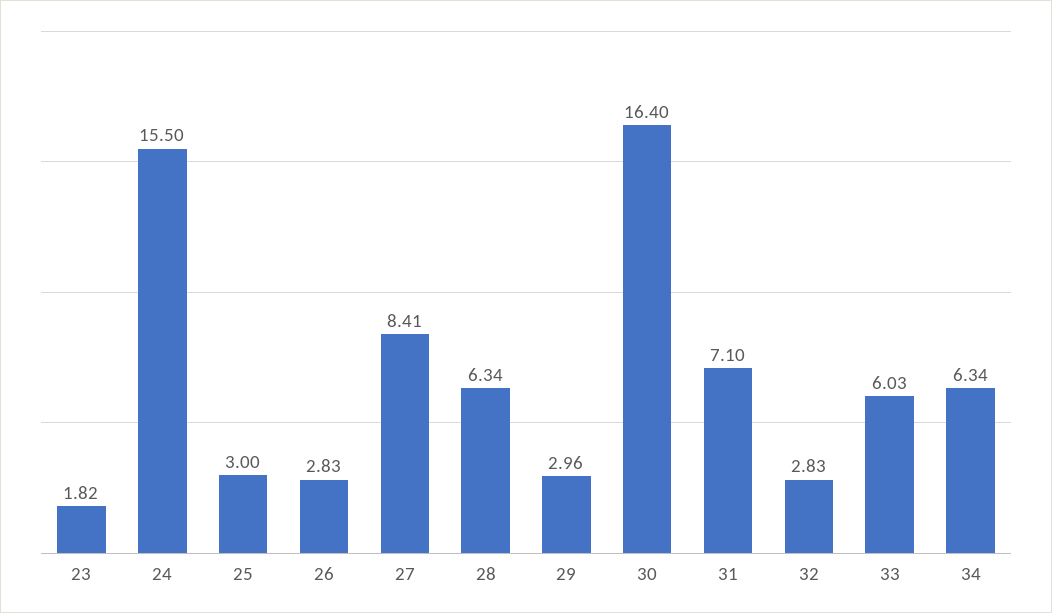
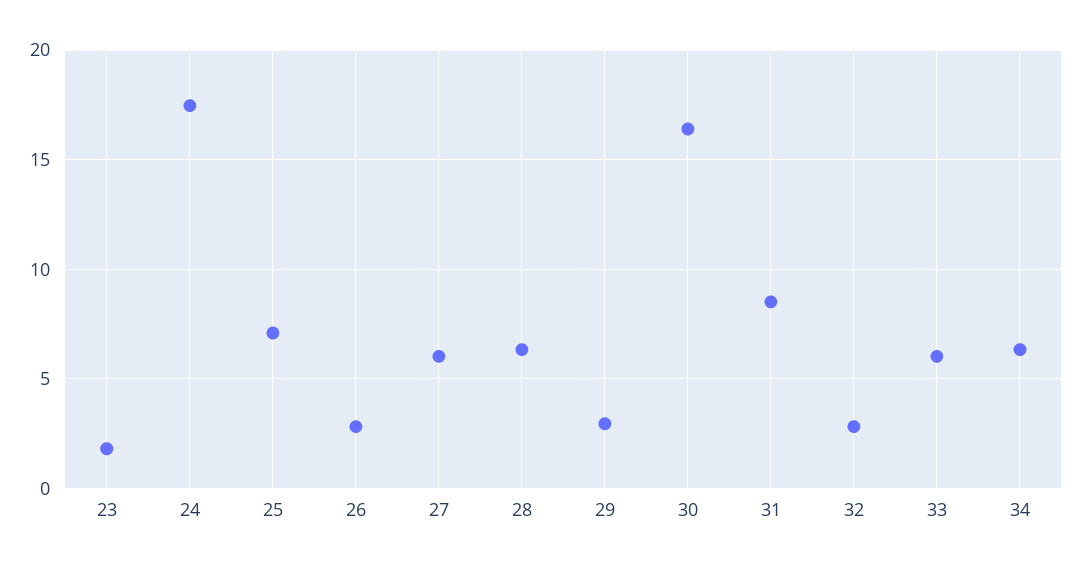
24: 15.5 -> 17.5
25: 3 -> 7
27: 8.41 -> 6
31: 7.1 -> 8.5

